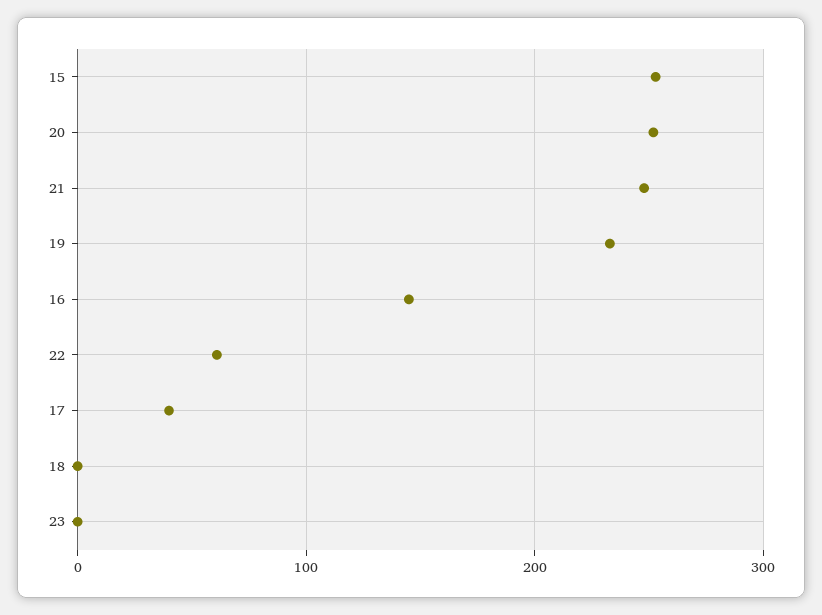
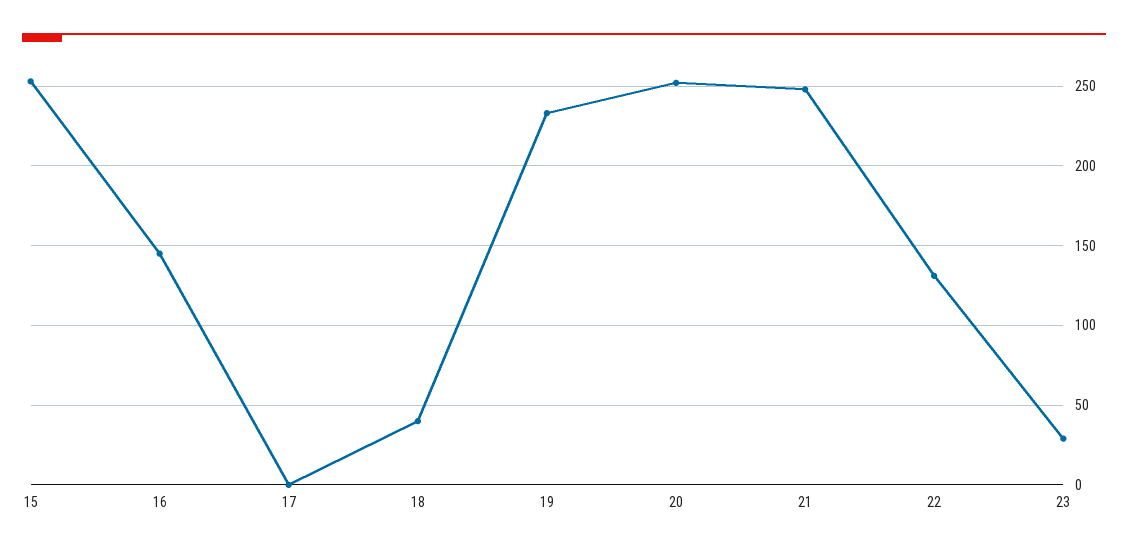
22: 60 -> 130
17: 40 -> 0
18: 0 -> 40
23: 0 -> 30

